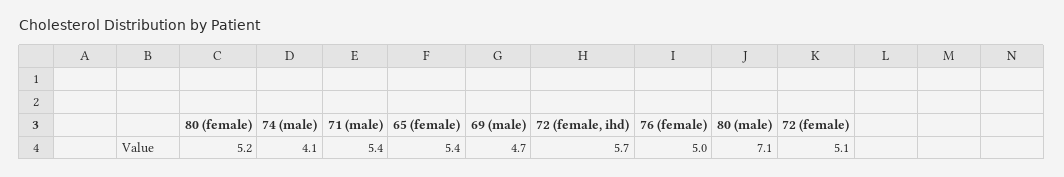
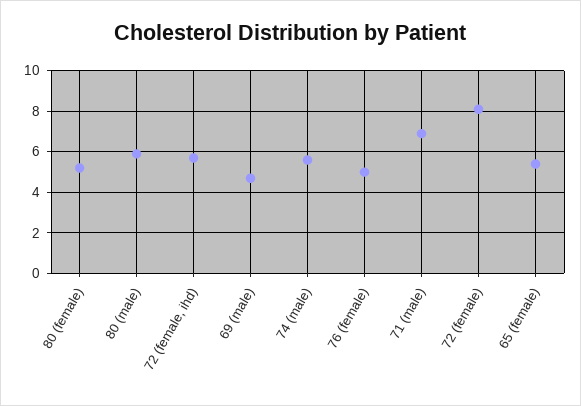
74 (male): 4.1 -> 5.5
71 (male): 5.4 -> 7
80 (male): 7.1 -> 6
72 (female): 5.1 -> 8

